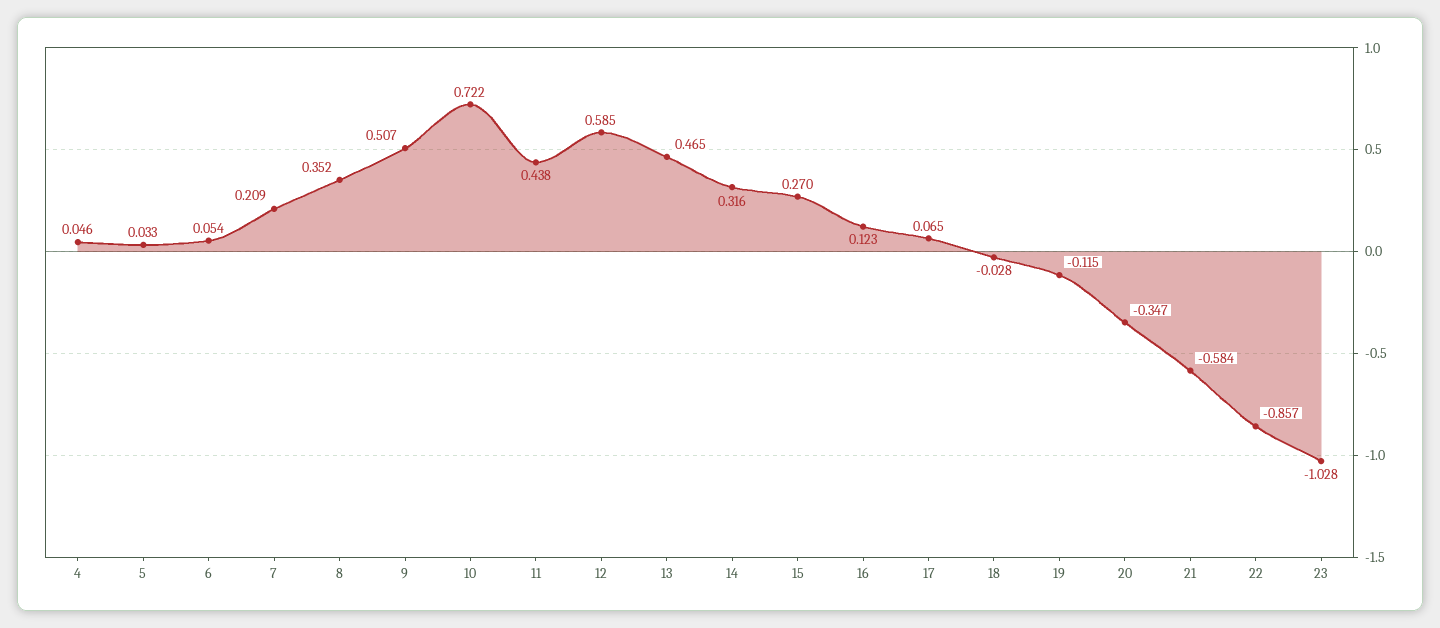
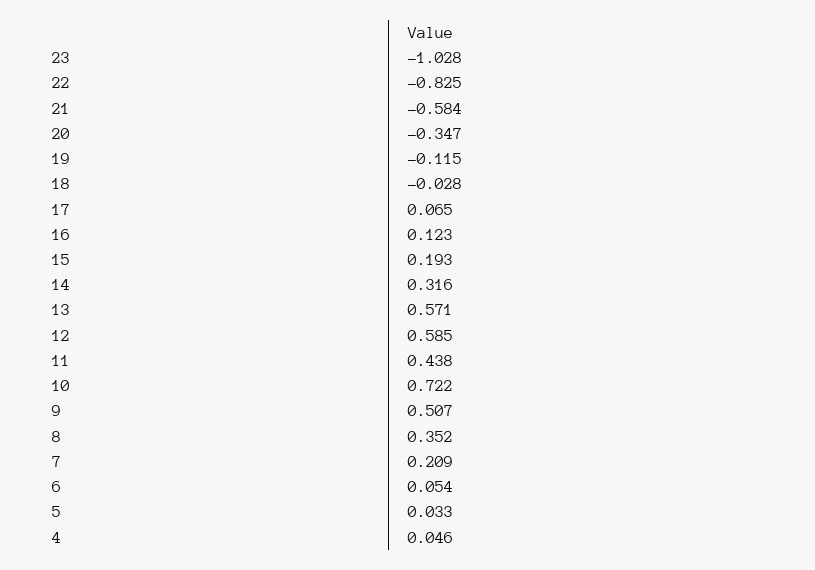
13: 0.465 -> 0.571
15: 0.27 -> 0.193
22: -0.857 -> -0.825

